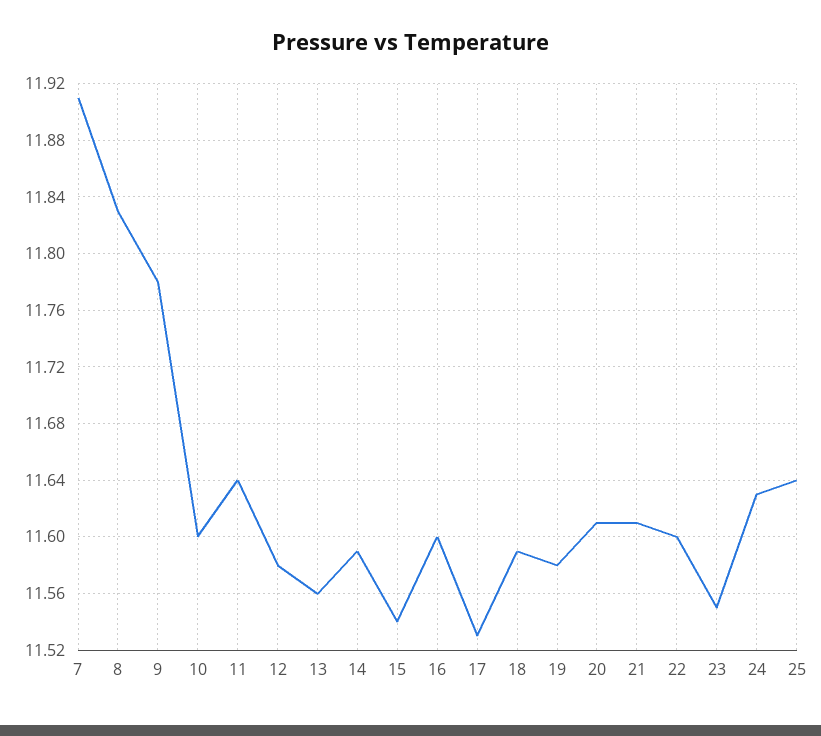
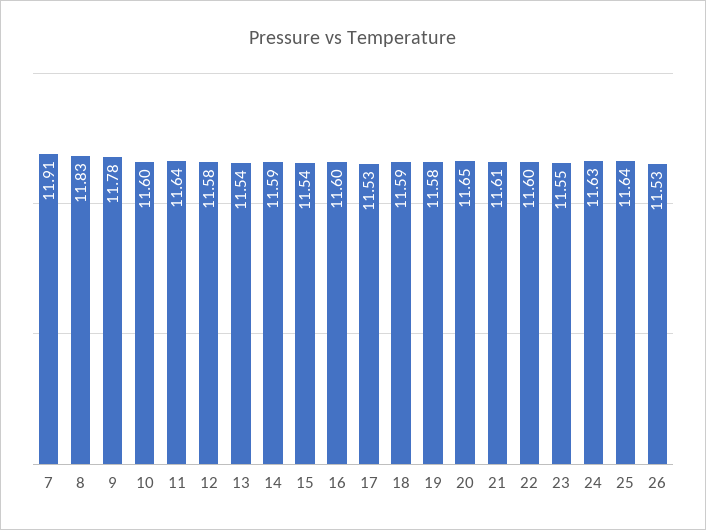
13: 11.56 -> 11.54
20: 11.61 -> 11.65
26: none -> 11.53

